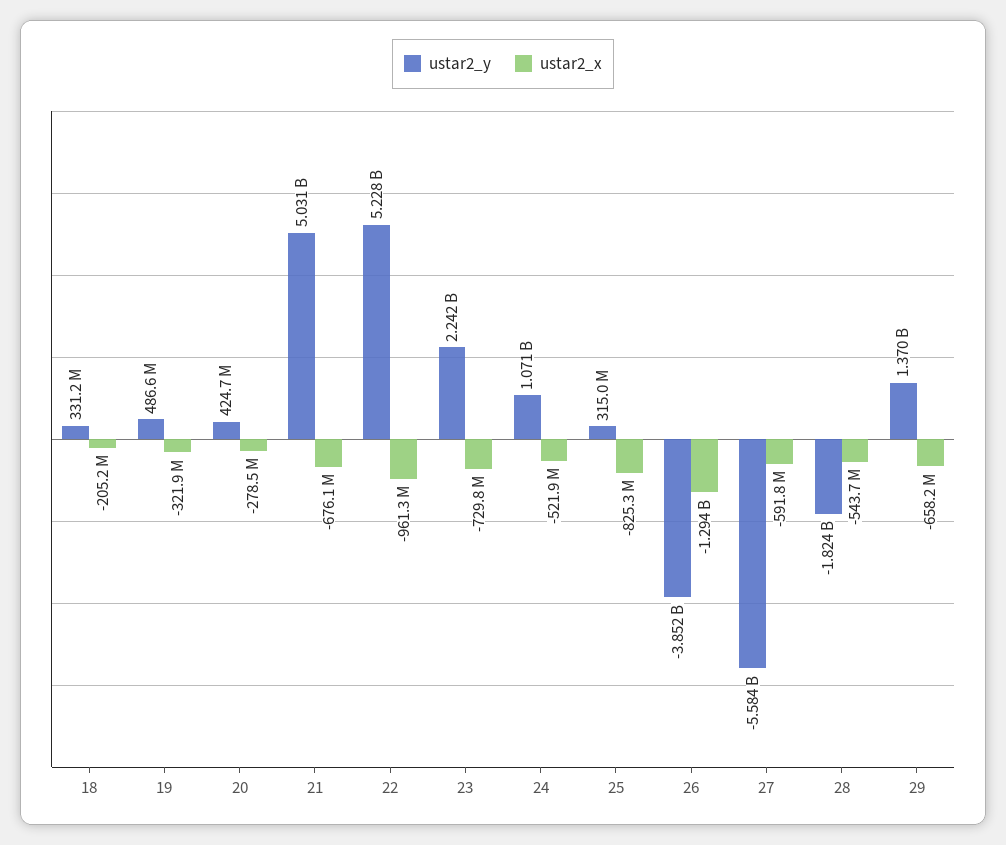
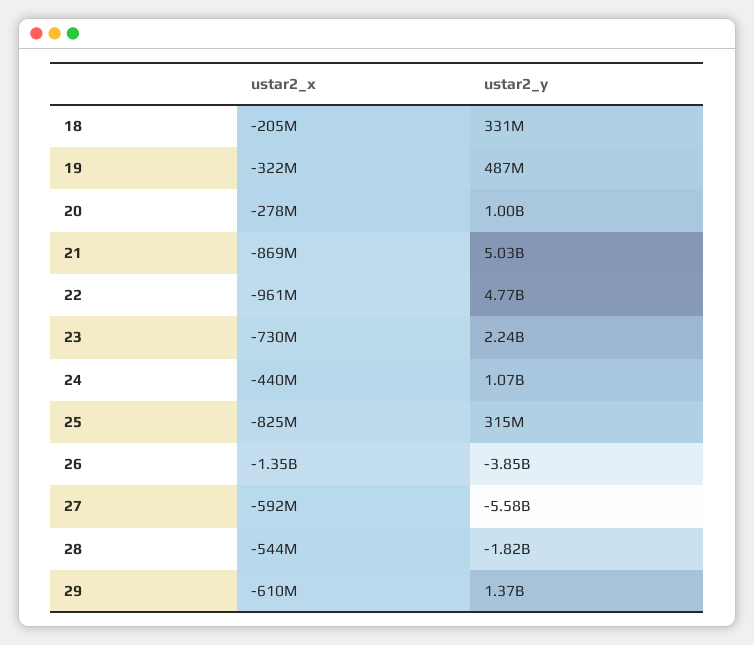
ustar2_y, 20: 424700000 -> 1000000000
ustar2_x, 21: -676100000 -> -869000000
ustar2_y, 22: 5228000000 -> 4770000000
ustar2_x, 24: -521900000 -> -440000000
ustar2_x, 26: -1294000000 -> -1350000000
ustar2_x, 29: -658200000 -> -610000000

